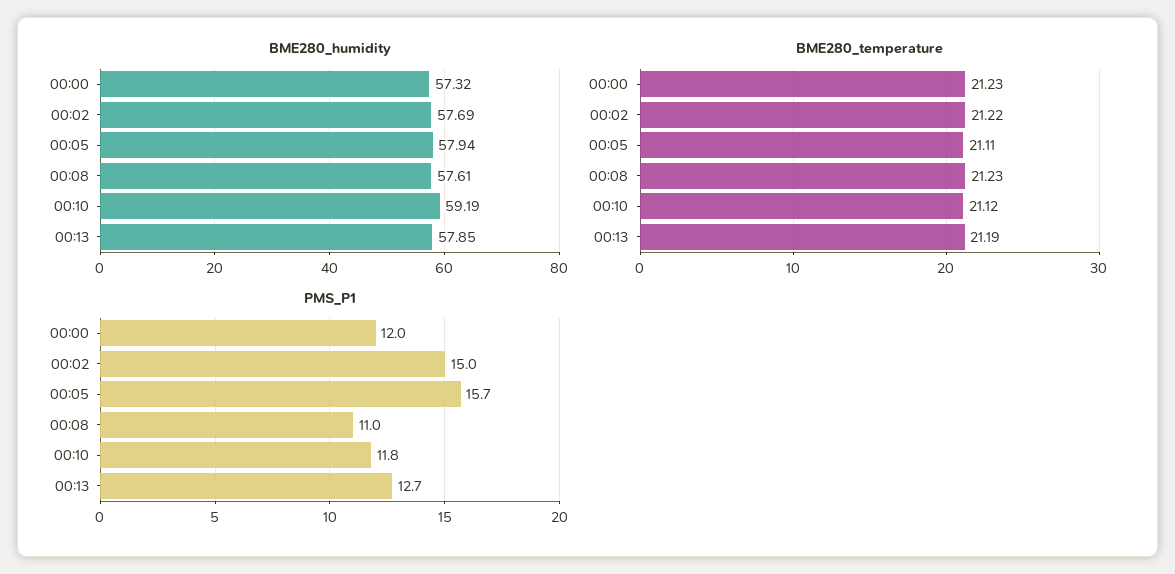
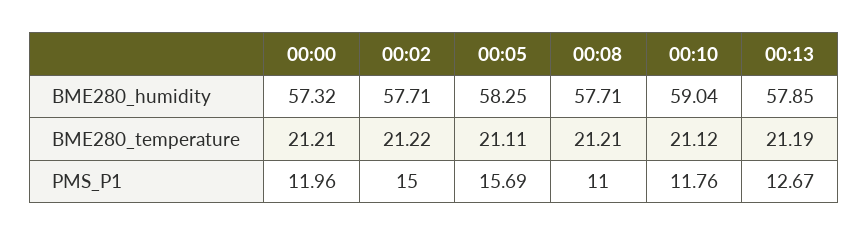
BME280_humidity, 00:02: 57.69 -> 57.71
BME280_humidity, 00:05: 57.94 -> 58.25
BME280_humidity, 00:08: 57.61 -> 57.71
BME280_humidity, 00:10: 59.19 -> 59.04
BME280_temperature, 00:00: 21.23 -> 21.21
BME280_temperature, 00:08: 21.23 -> 21.21

